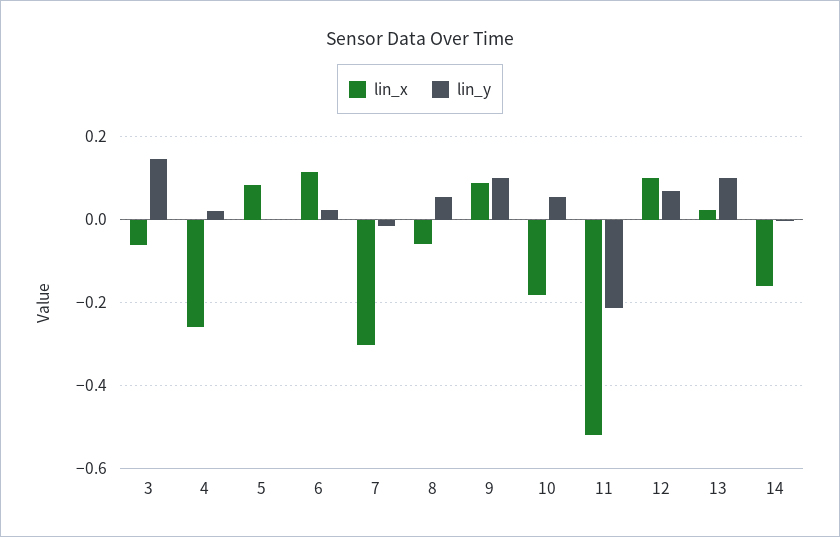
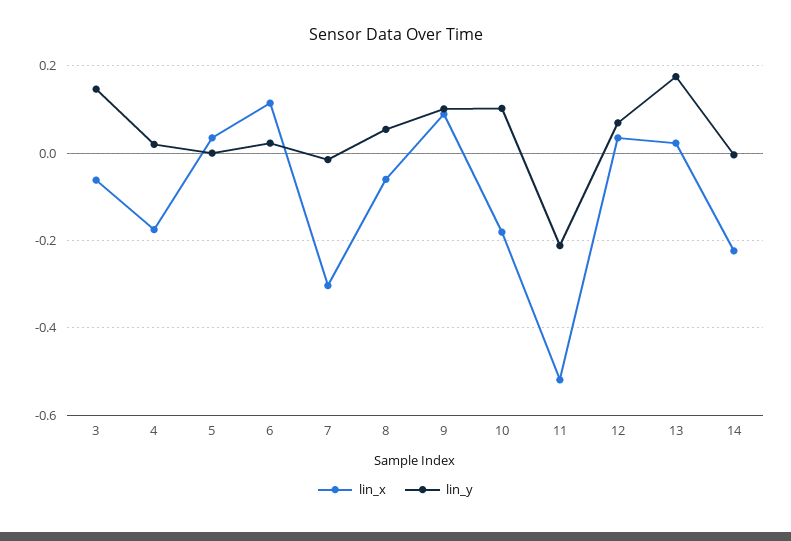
lin_x, 4: -0.26 -> -0.18
lin_x, 5: 0.08 -> 0.04
lin_y, 10: 0.06 -> 0.1
lin_x, 12: 0.1 -> 0.04
lin_y, 13: 0.1 -> 0.18
lin_x, 14: -0.16 -> -0.22

